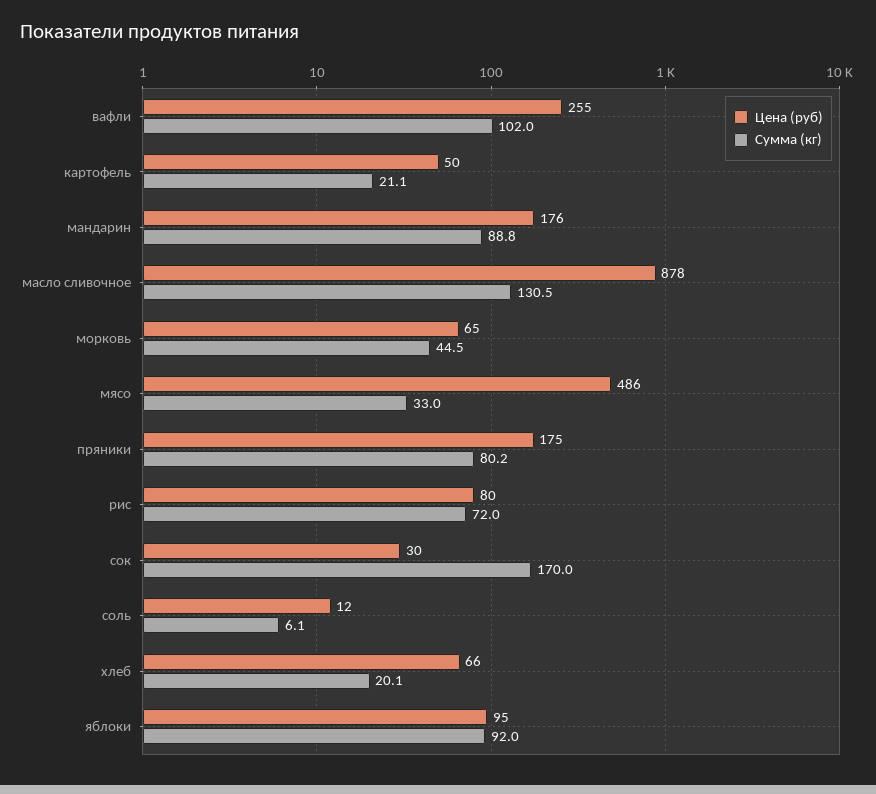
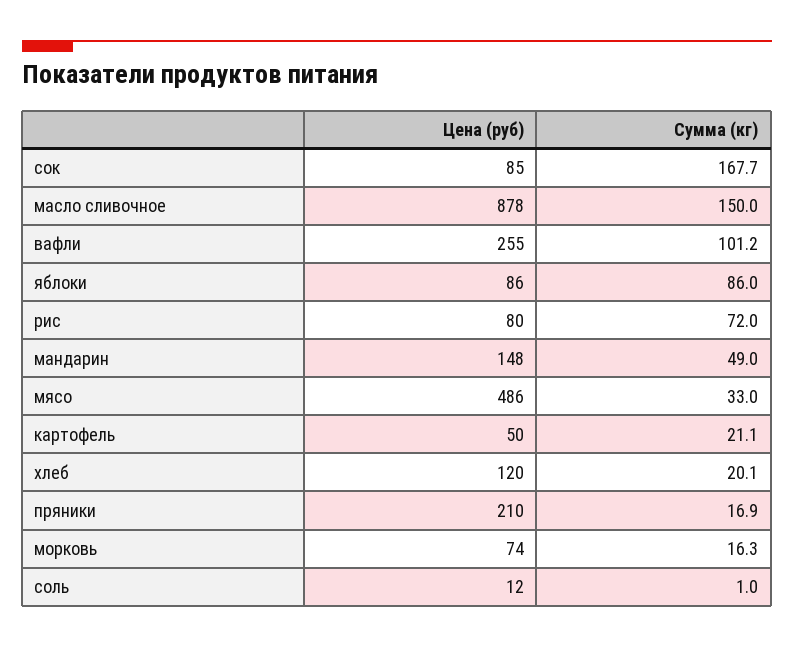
Сумма (кг), вафли: 102 -> 101.2
Цена (руб), мандарин: 176 -> 148
Сумма (кг), мандарин: 88.8 -> 49
Сумма (кг), масло сливочное: 130.5 -> 150
Цена (руб), морковь: 65 -> 74
Сумма (кг), морковь: 44.5 -> 16.3
Цена (руб), пряники: 175 -> 210
Сумма (кг), пряники: 80.2 -> 16.9
Цена (руб), сок: 30 -> 85
Сумма (кг), сок: 170 -> 167.7
Сумма (кг), соль: 6.1 -> 1
Цена (руб), хлеб: 66 -> 120
Цена (руб), яблоки: 95 -> 86
Сумма (кг), яблоки: 92 -> 86

